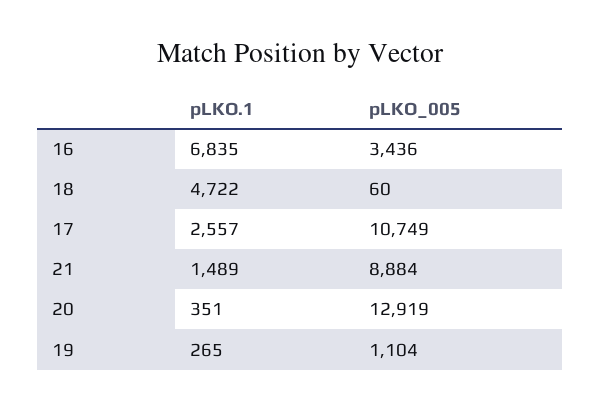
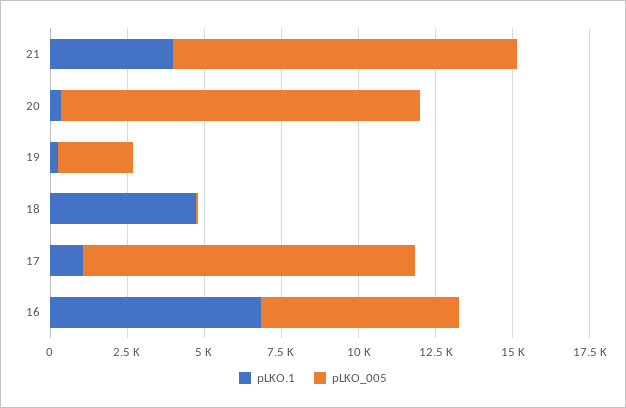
pLKO_005, 16: 3436 -> 6500
pLKO.1, 17: 2557 -> 1000
pLKO.1, 21: 1489 -> 4000
pLKO_005, 21: 8884 -> 11000
pLKO_005, 20: 12919 -> 11500
pLKO_005, 19: 1104 -> 2500

